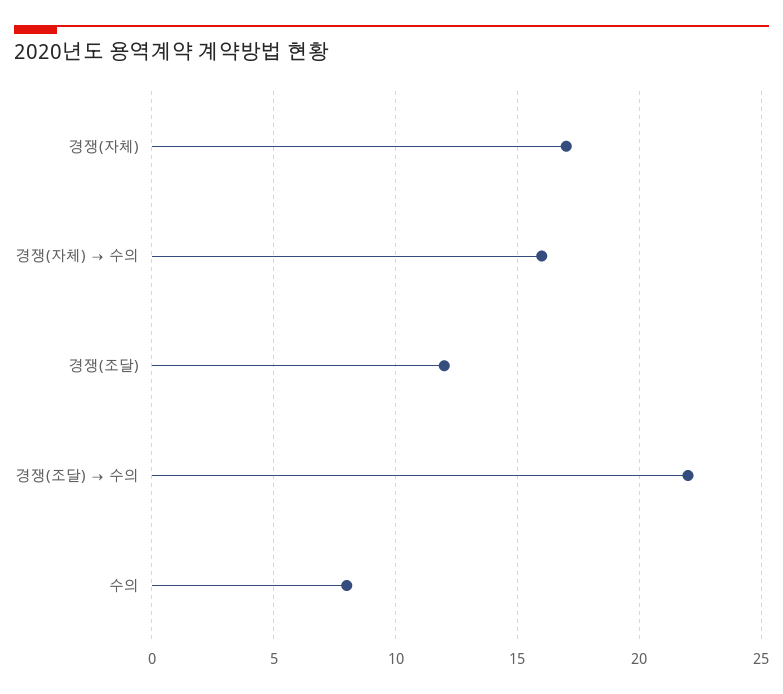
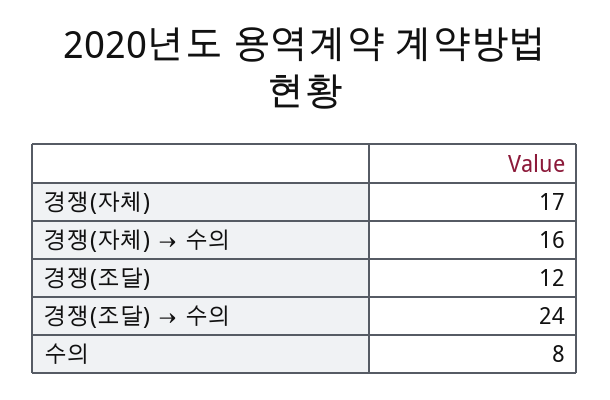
경쟁(조달) → 수의: 22 -> 24

